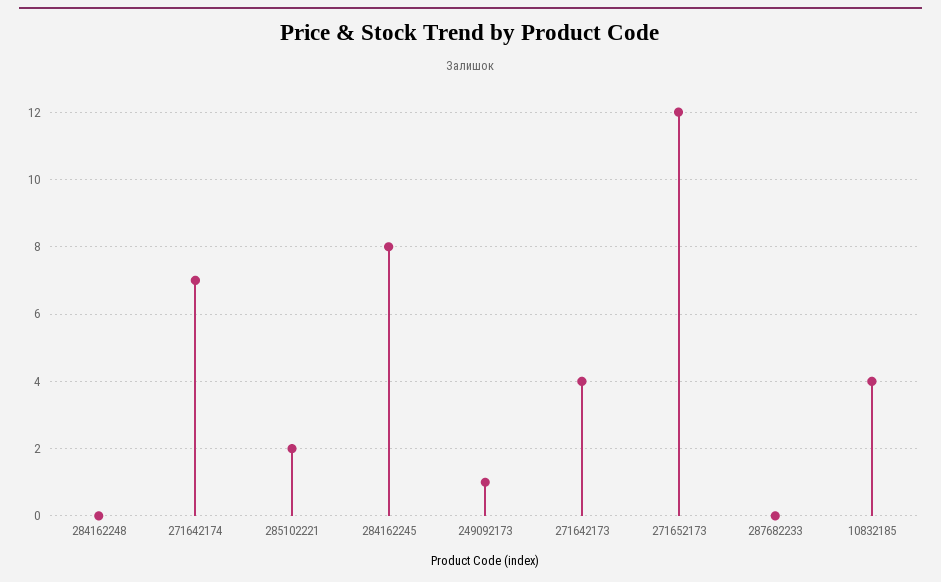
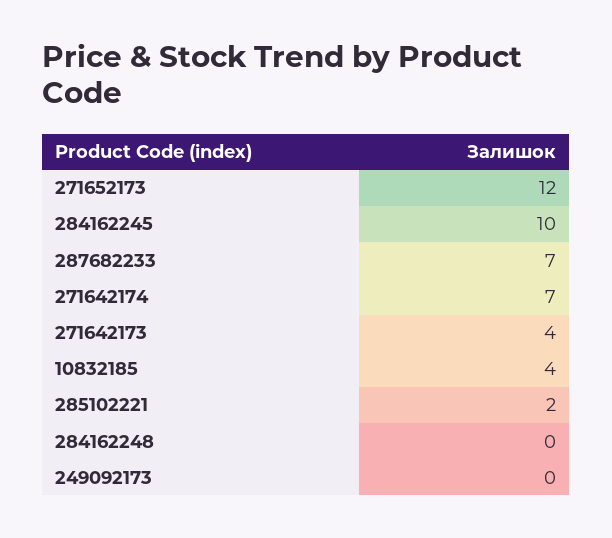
284162245: 8 -> 10
249092173: 1 -> 0
287682233: 0 -> 7

